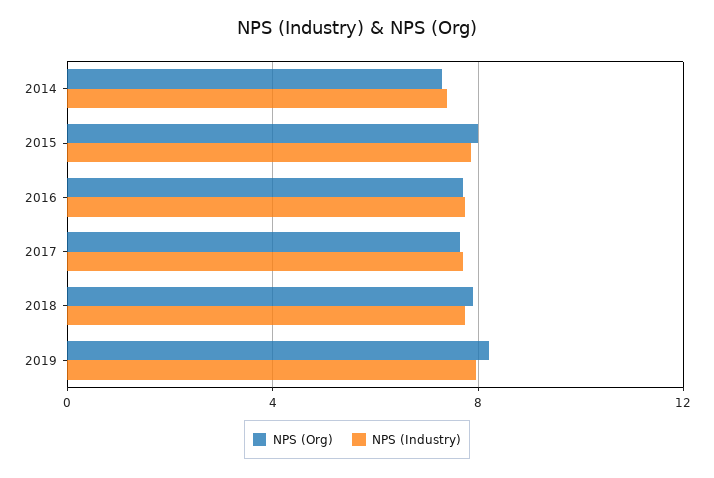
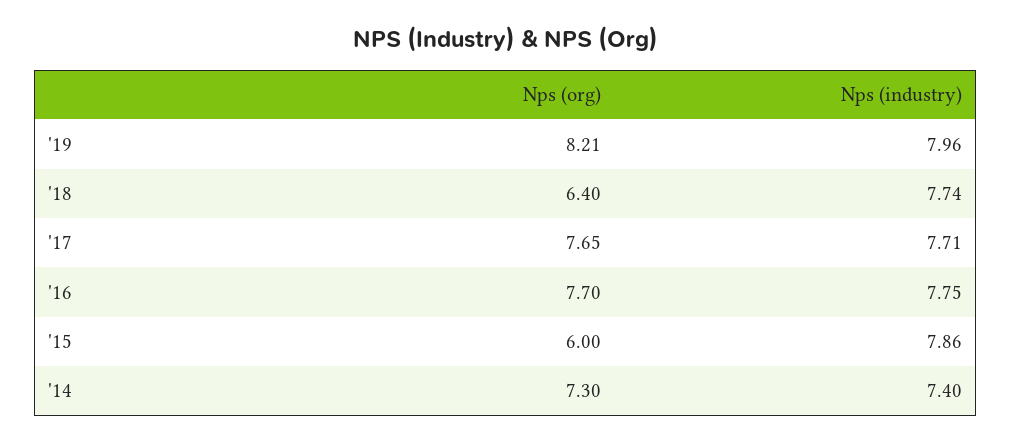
NPS (Org), 2015: 8 -> 6
NPS (Org), 2018: 8 -> 6.4

